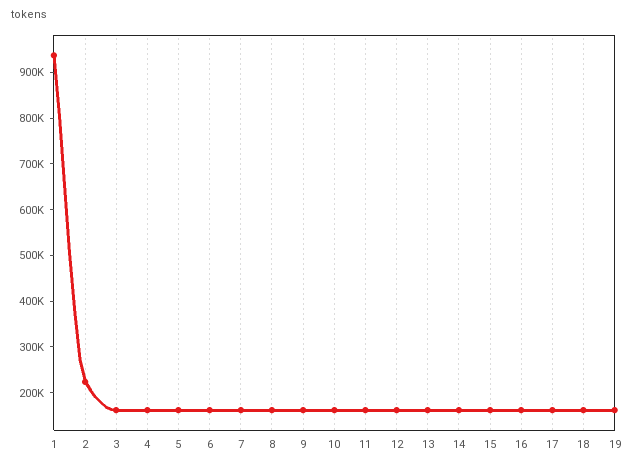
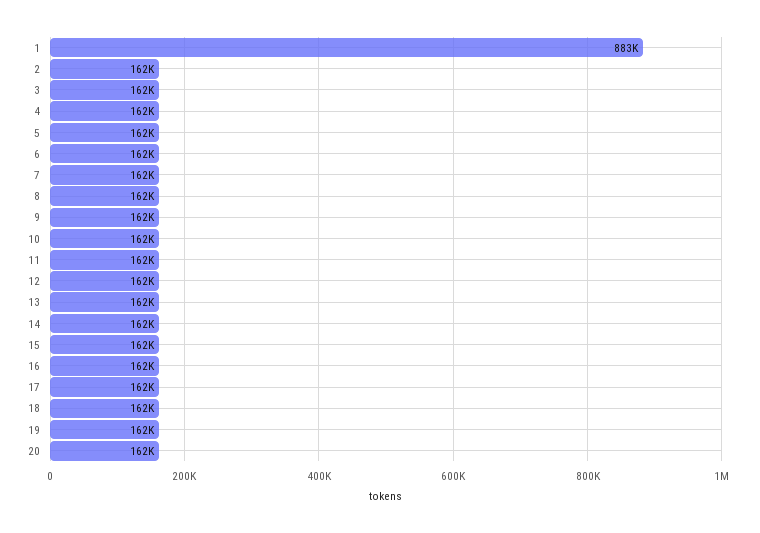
1: 940000 -> 883000
2: 220000 -> 162000
20: none -> 162000

